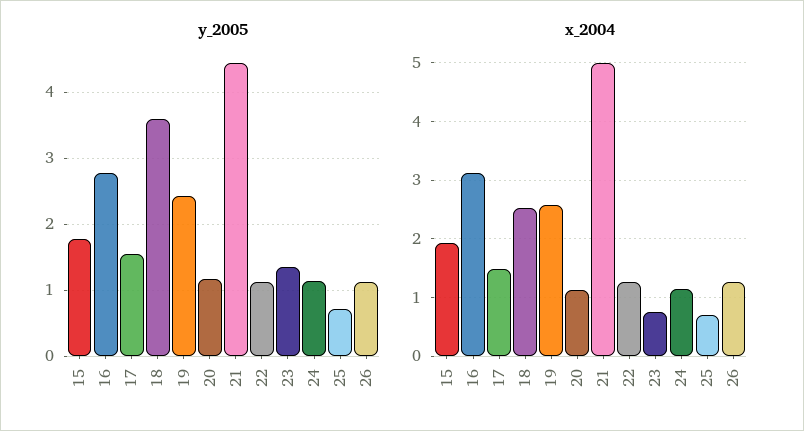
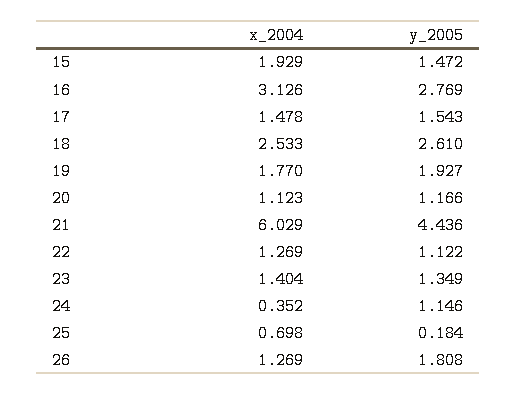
y_2005, 15: 1.8 -> 1.472
y_2005, 18: 3.6 -> 2.61
y_2005, 19: 2.4 -> 1.927
y_2005, 25: 0.7 -> 0.184
y_2005, 26: 1.1 -> 1.808
x_2004, 19: 2.6 -> 1.77
x_2004, 21: 5 -> 6.029
x_2004, 23: 0.8 -> 1.404
x_2004, 24: 1.2 -> 0.352

